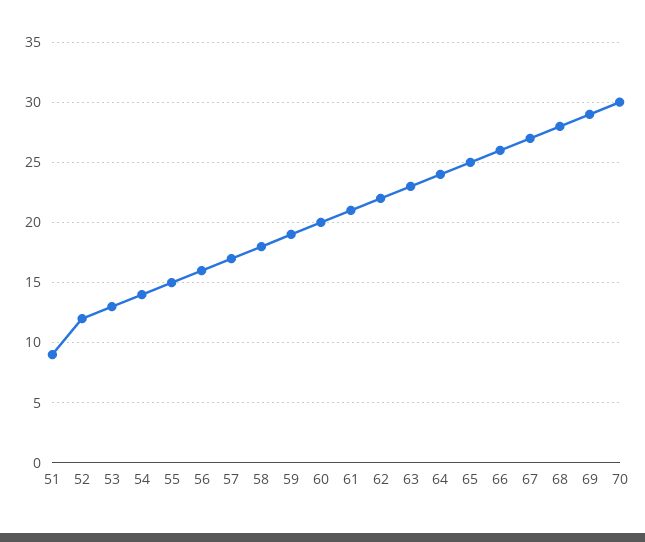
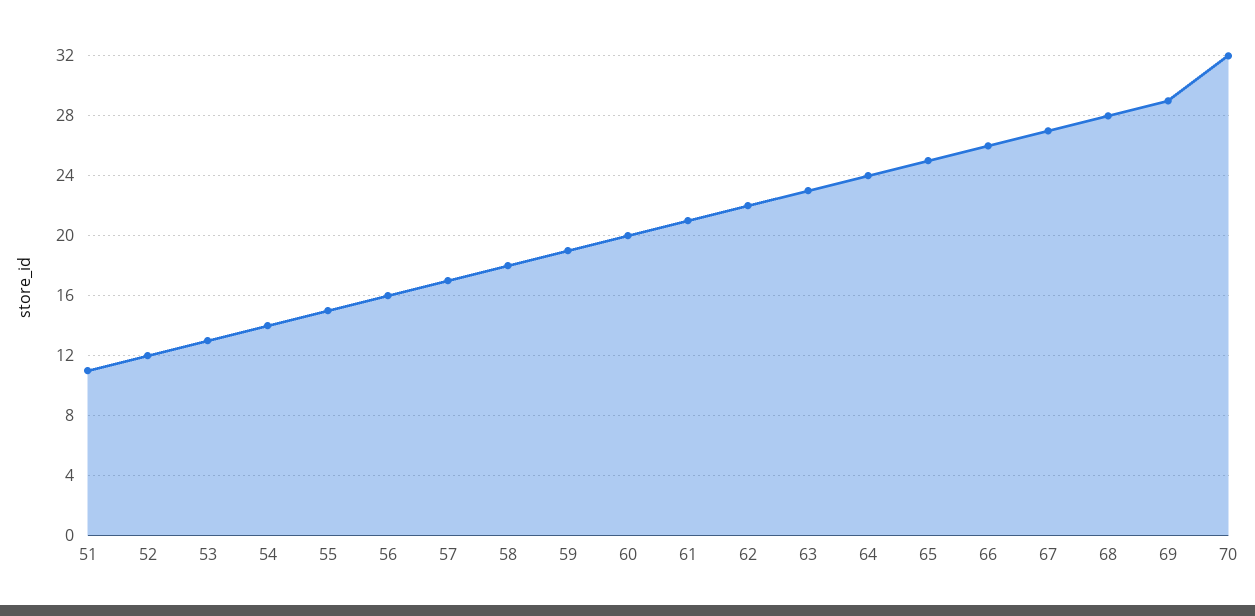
51: 9 -> 11
70: 30 -> 32

